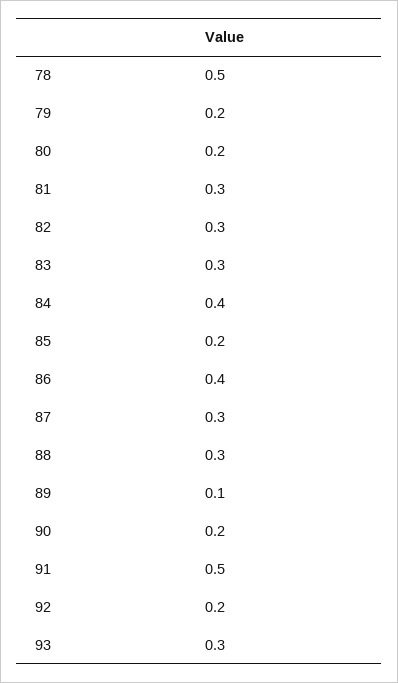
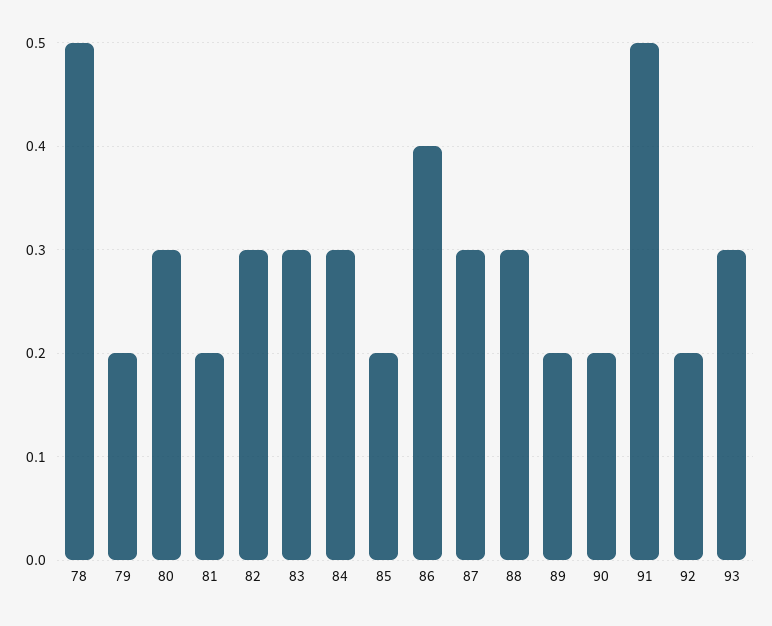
80: 0.2 -> 0.3
81: 0.3 -> 0.2
84: 0.4 -> 0.3
89: 0.1 -> 0.2

